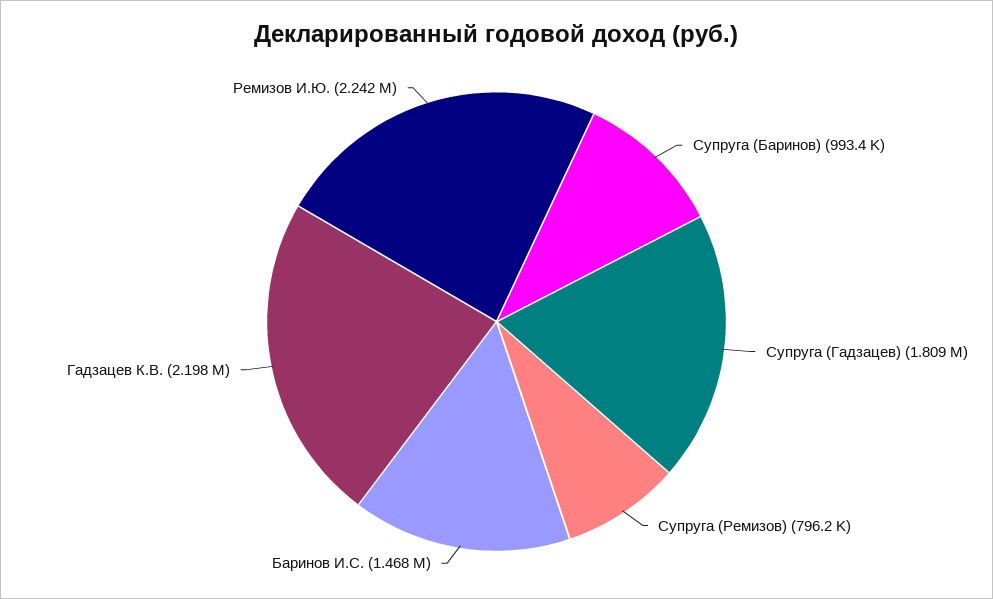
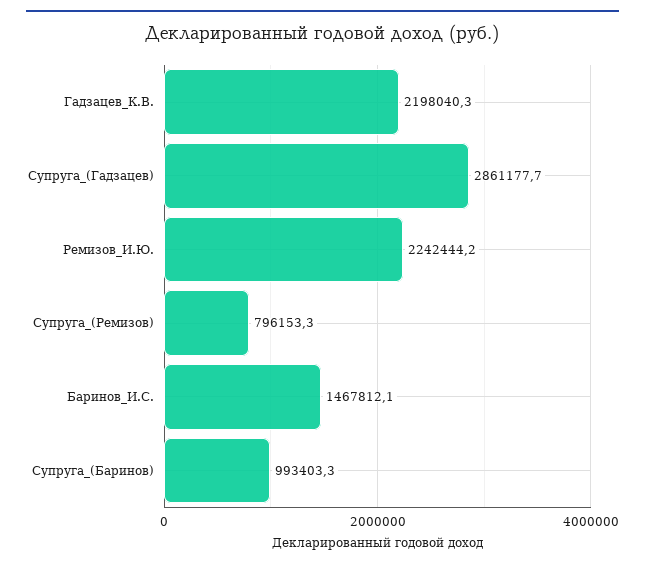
Супруга (Гадзацев): 1809000 -> 2861177.7

